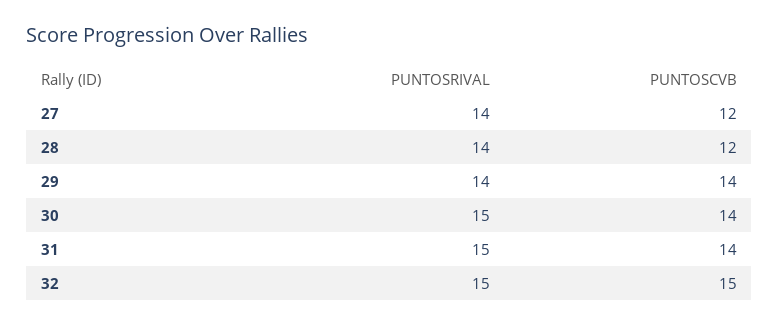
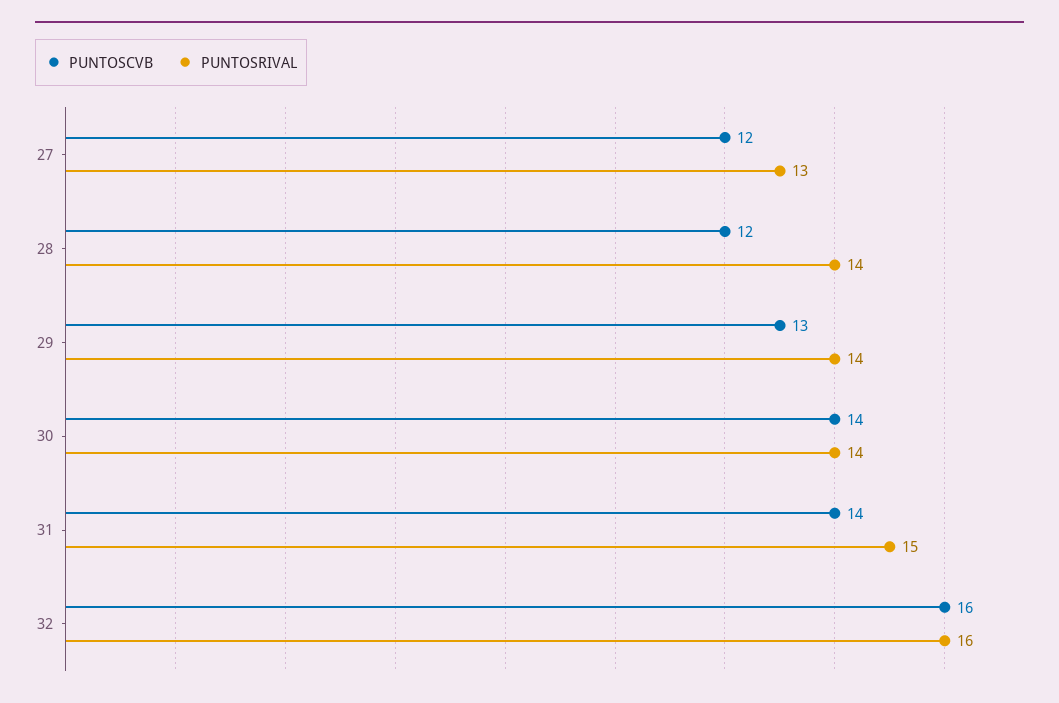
PUNTOSRIVAL, 27: 14 -> 13
PUNTOSCVB, 29: 14 -> 13
PUNTOSRIVAL, 30: 15 -> 14
PUNTOSRIVAL, 32: 15 -> 16
PUNTOSCVB, 32: 15 -> 16

